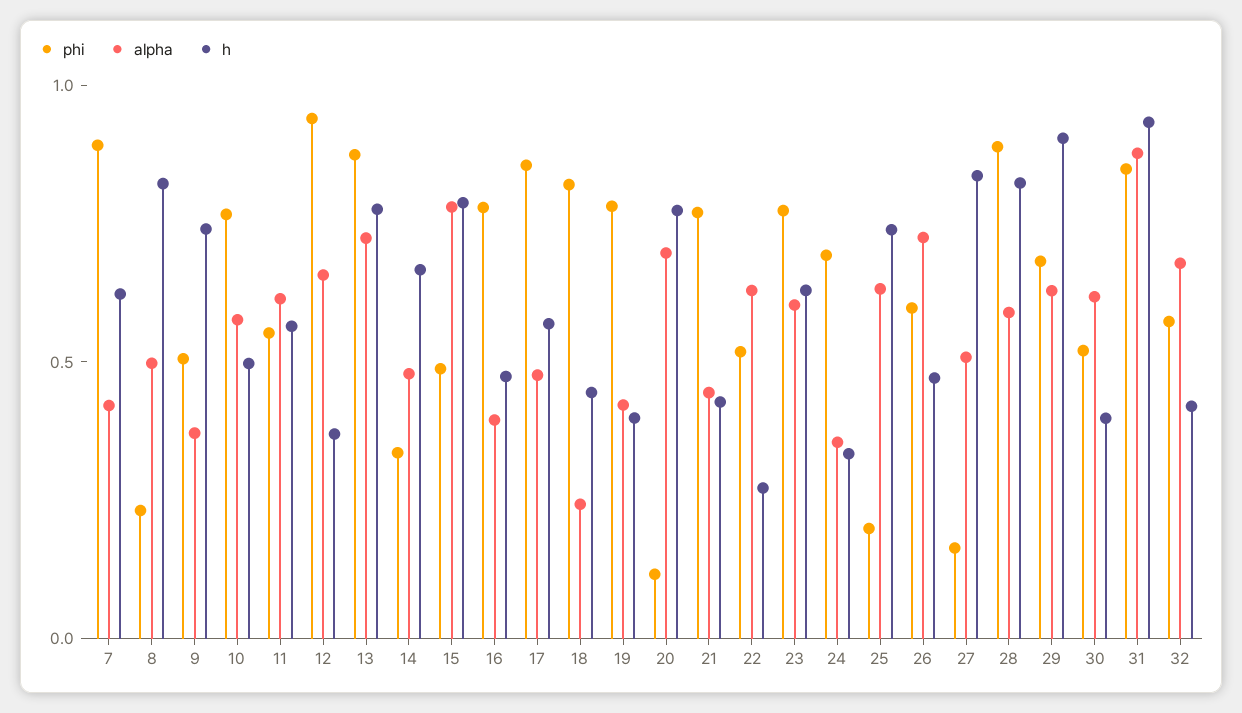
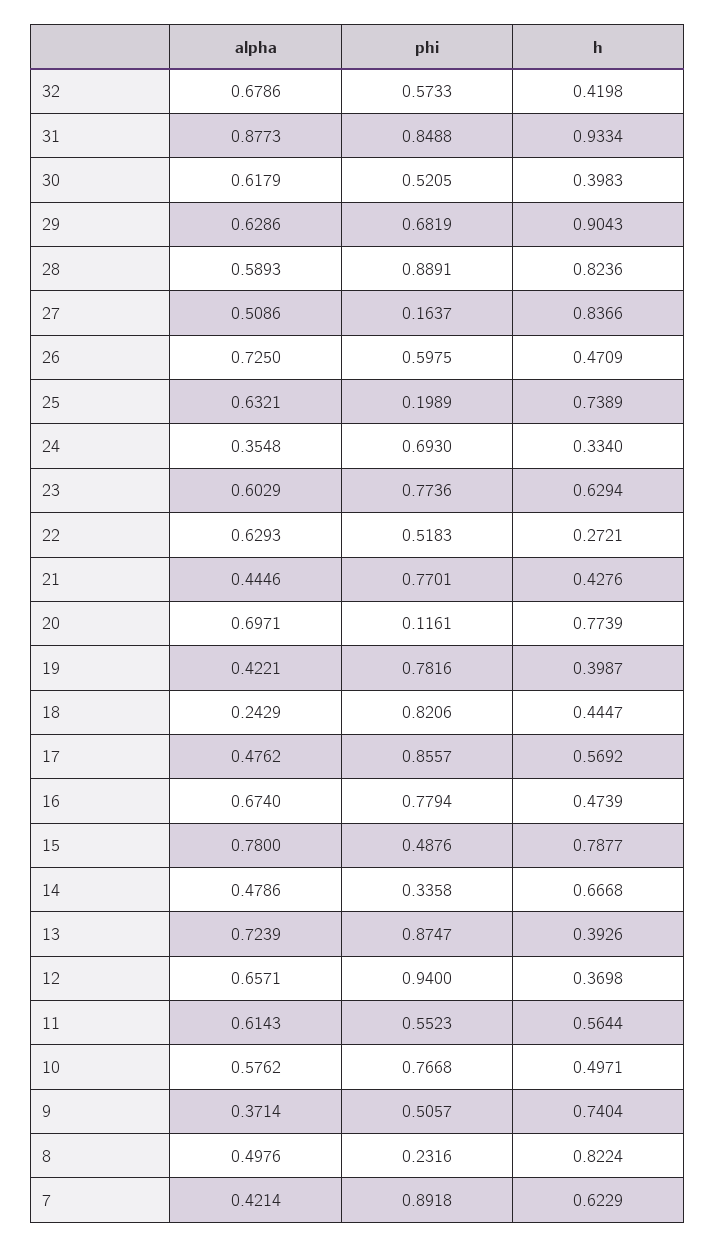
h, 13: 0.8 -> 0.3926
alpha, 16: 0.4 -> 0.674

